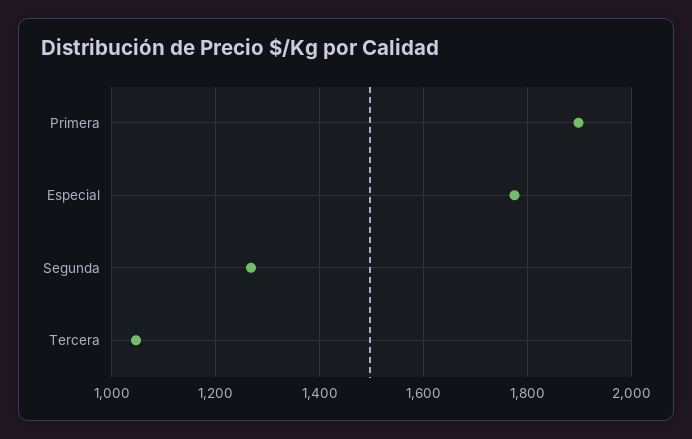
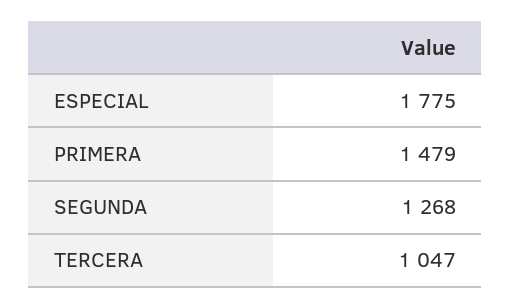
Primera: 1900 -> 1479

